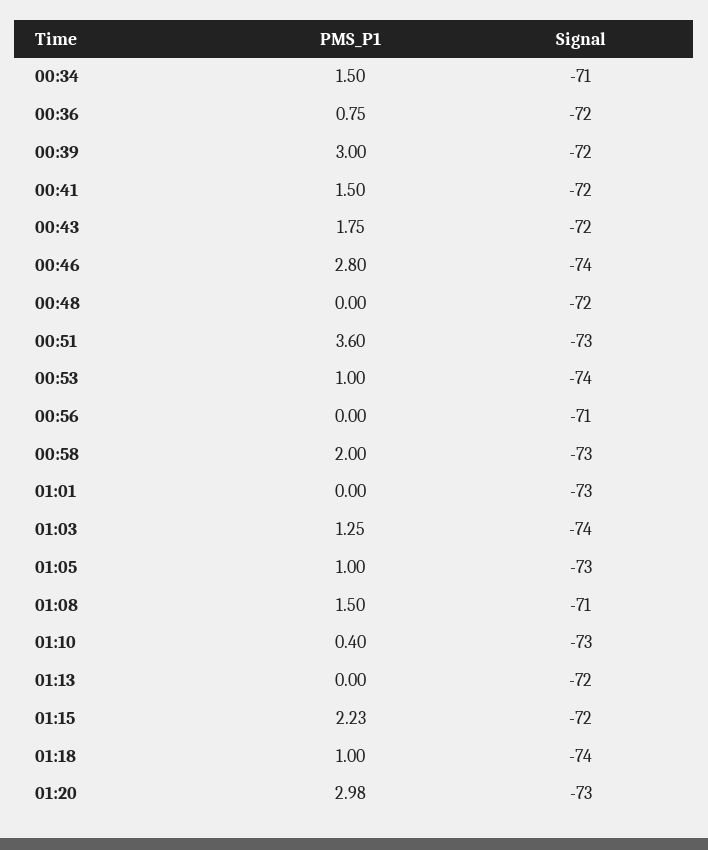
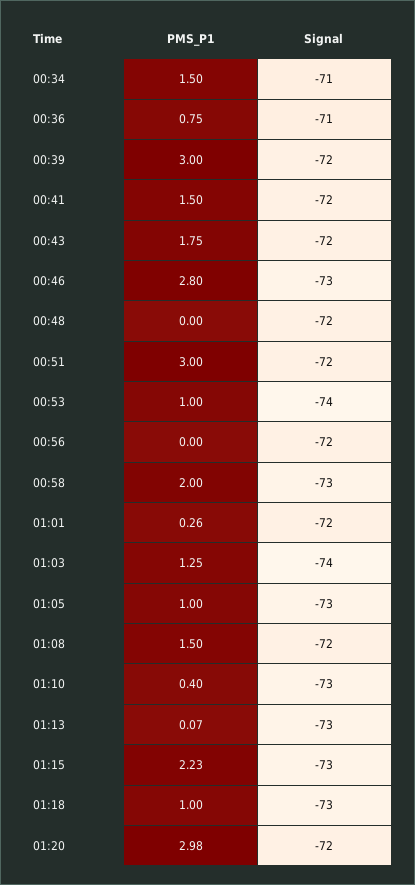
Signal, 00:36: -72 -> -71
Signal, 00:46: -74 -> -73
PMS_P1, 00:51: 3.6 -> 3
Signal, 00:51: -73 -> -72
Signal, 00:56: -71 -> -72
PMS_P1, 01:01: 0 -> 0.26
Signal, 01:01: -73 -> -72
Signal, 01:08: -71 -> -72
PMS_P1, 01:13: 0 -> 0.07
Signal, 01:13: -72 -> -73
Signal, 01:15: -72 -> -73
Signal, 01:18: -74 -> -73
Signal, 01:20: -73 -> -72

